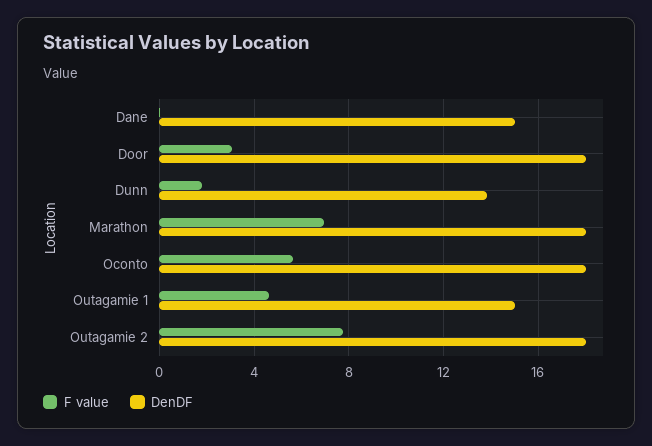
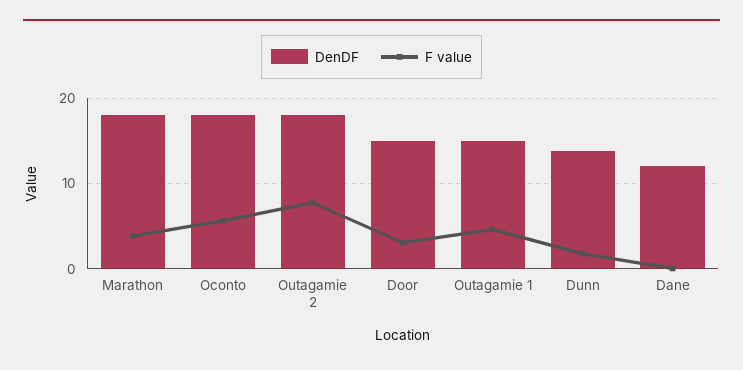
DenDF, Dane: 15 -> 12
DenDF, Door: 18 -> 15
F value, Marathon: 7 -> 4

